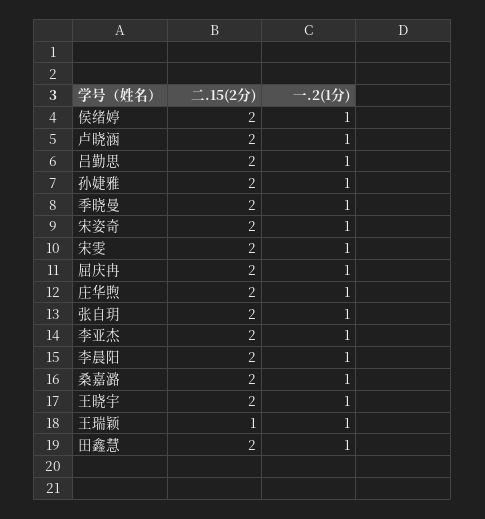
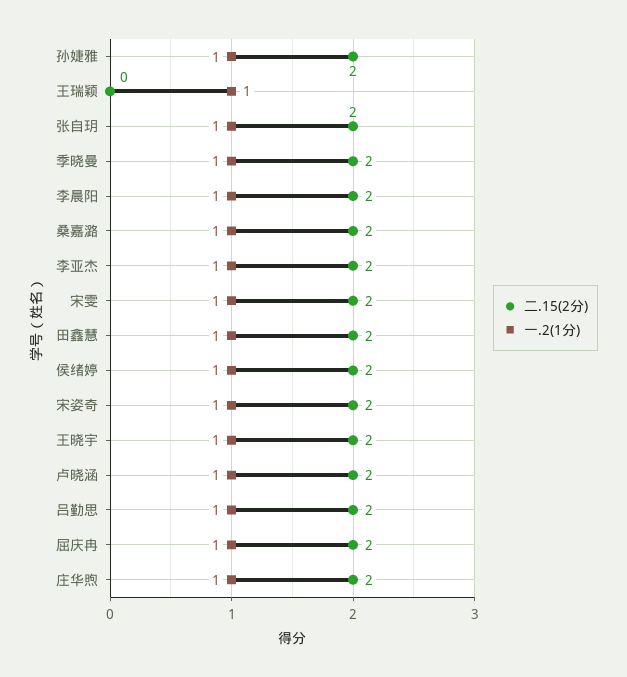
二.15(2分), 王瑞颖: 1 -> 0

